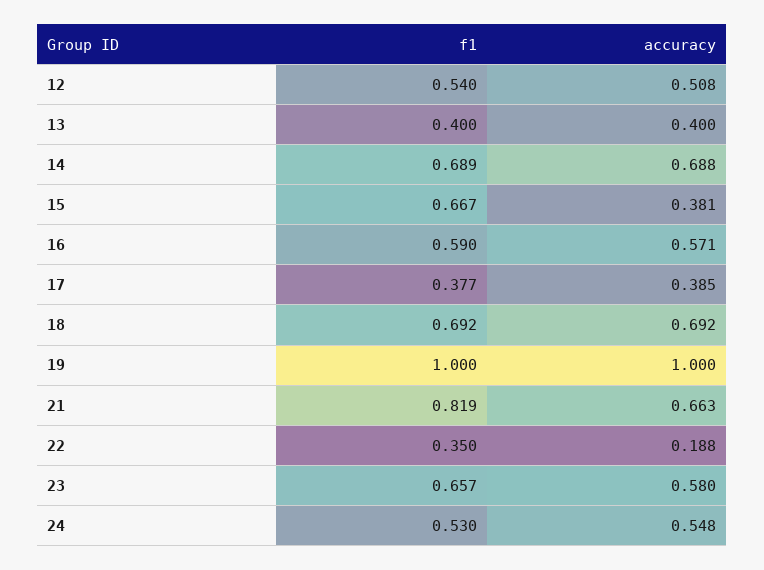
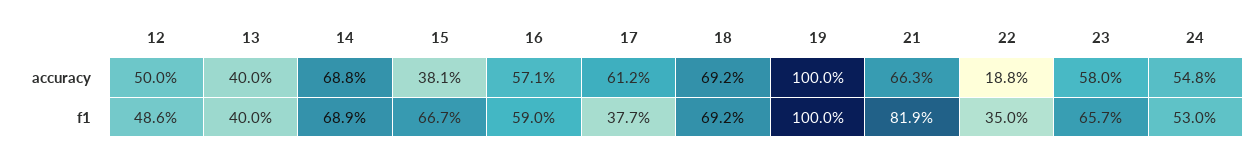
f1, 12: 0.54 -> 0.486
accuracy, 12: 0.508 -> 0.5
accuracy, 17: 0.385 -> 0.612

